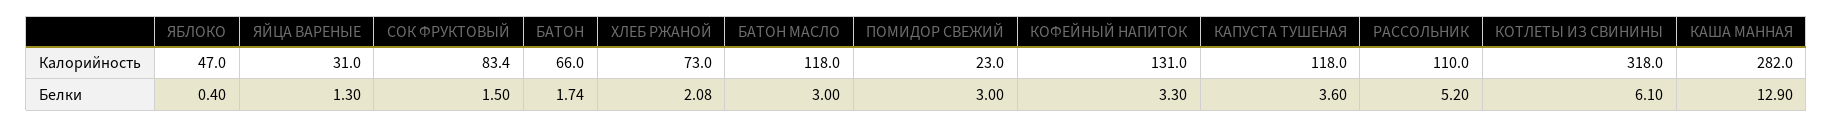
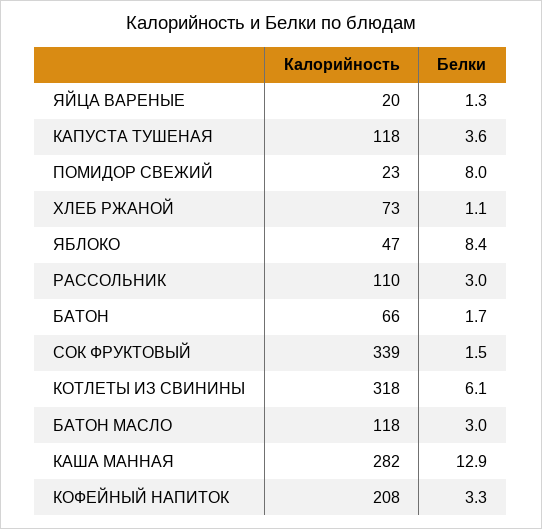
ЯЙЦА ВАРЕНЫЕ, Калорийность: 31 -> 20
СОК ФРУКТОВЫЙ, Калорийность: 83.4 -> 339
КОФЕЙНЫЙ НАПИТОК, Калорийность: 131 -> 208
ЯБЛОКО, Белки: 0.4 -> 8.4
ХЛЕБ РЖАНОЙ, Белки: 2.08 -> 1.1
ПОМИДОР СВЕЖИЙ, Белки: 3 -> 8
РАССОЛЬНИК, Белки: 5.2 -> 3

